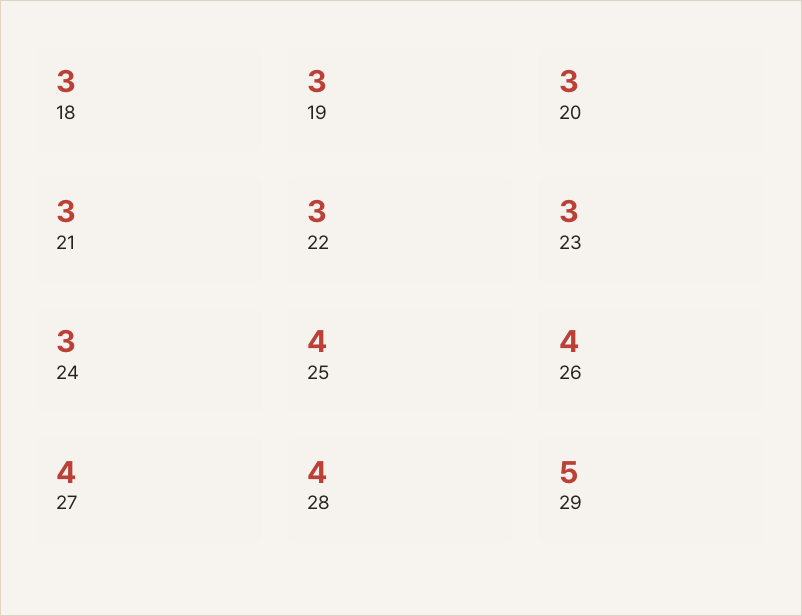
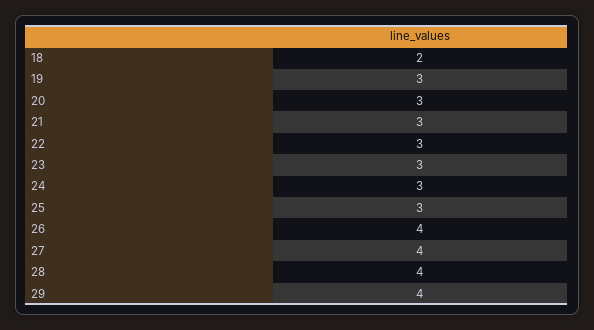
18: 3 -> 2
25: 4 -> 3
29: 5 -> 4

